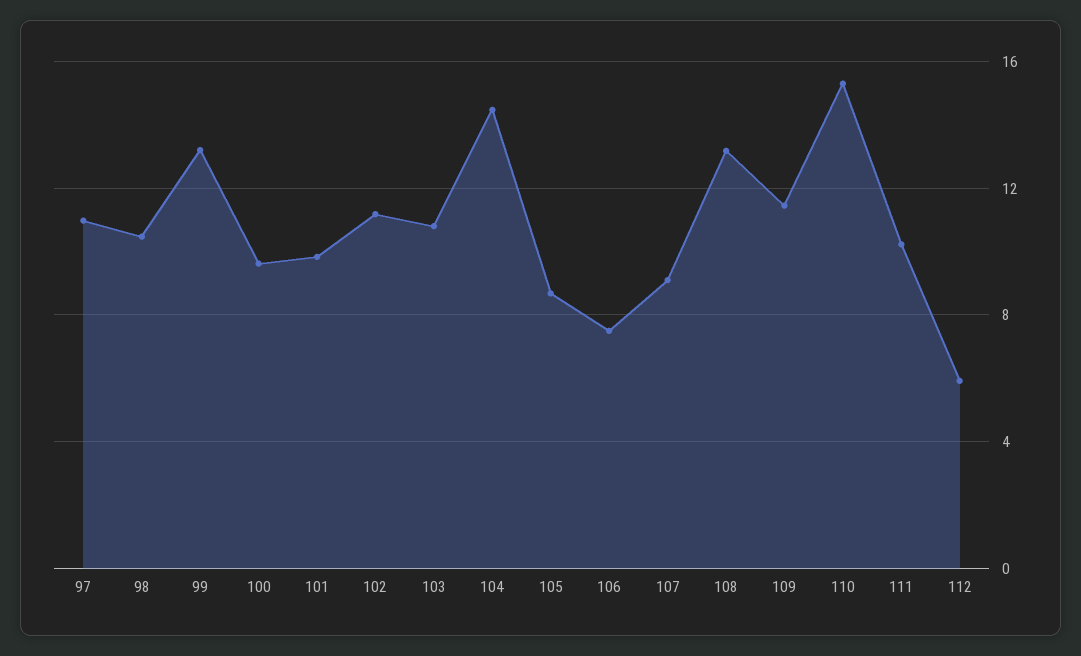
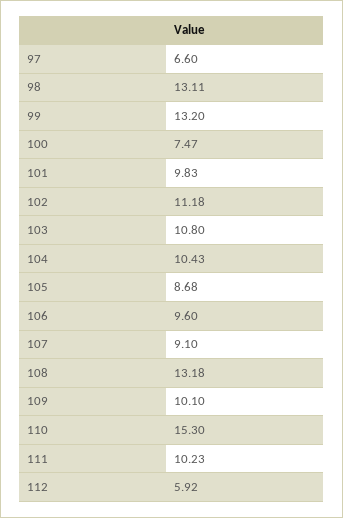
97: 11 -> 6.6
98: 10.5 -> 13.11
100: 9.5 -> 7.47
104: 14.5 -> 10.43
106: 7.5 -> 9.6
109: 11.5 -> 10.1

